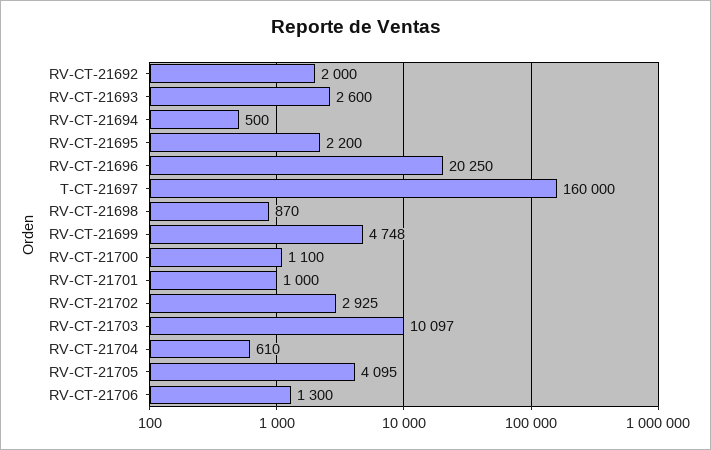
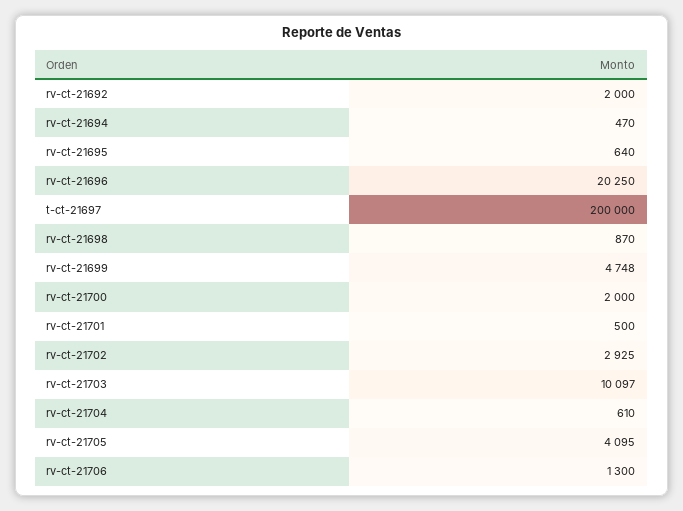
RV-CT-21693: 2600 -> none
RV-CT-21694: 500 -> 470
RV-CT-21695: 2200 -> 640
T-CT-21697: 160000 -> 200000
RV-CT-21700: 1100 -> 2000
RV-CT-21701: 1000 -> 500

